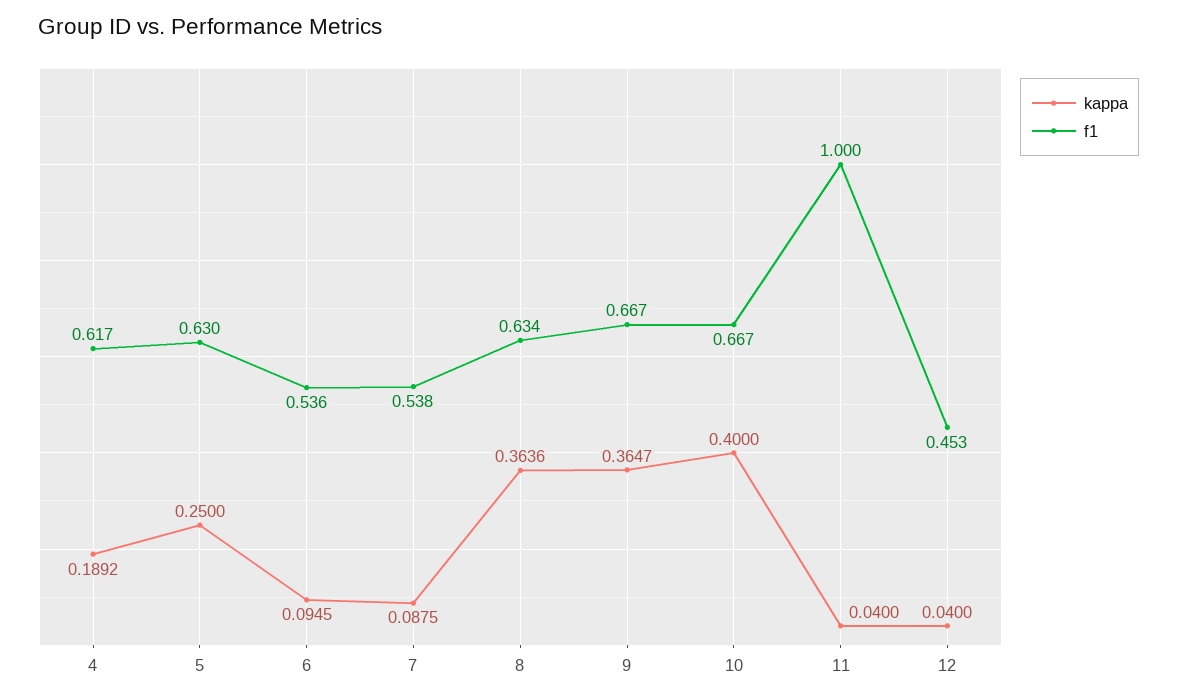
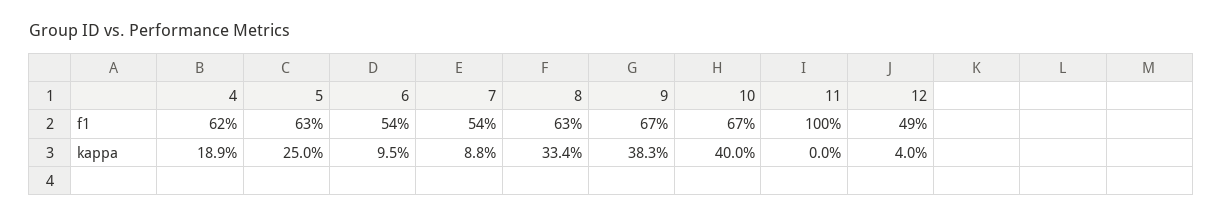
kappa, 8: 0.3636 -> 0.334
kappa, 9: 0.3647 -> 0.383
kappa, 11: 0.04 -> 0
f1, 12: 0.453 -> 0.49

